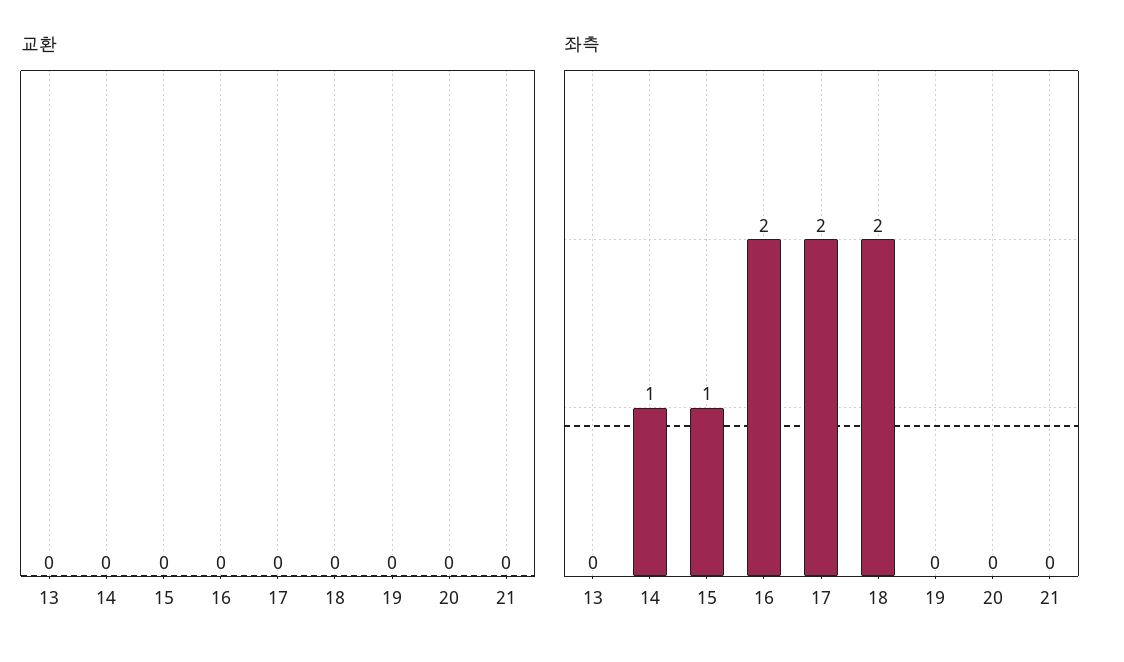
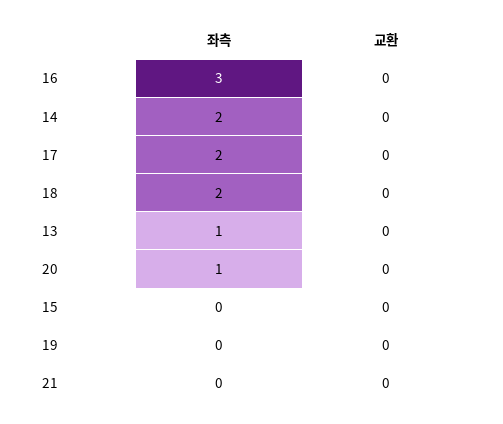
좌측, 13: 0 -> 1
좌측, 14: 1 -> 2
좌측, 15: 1 -> 0
좌측, 16: 2 -> 3
좌측, 20: 0 -> 1

